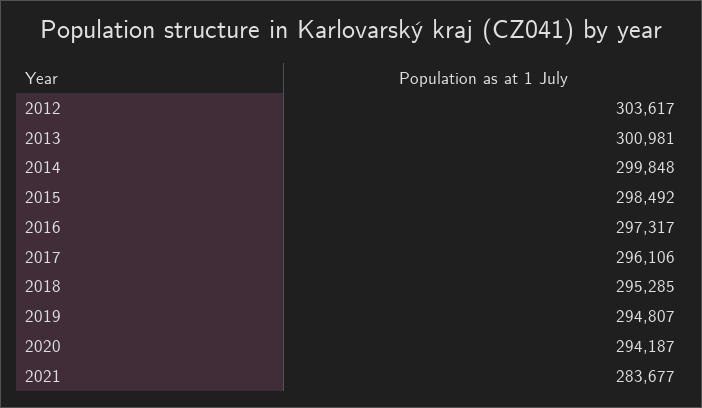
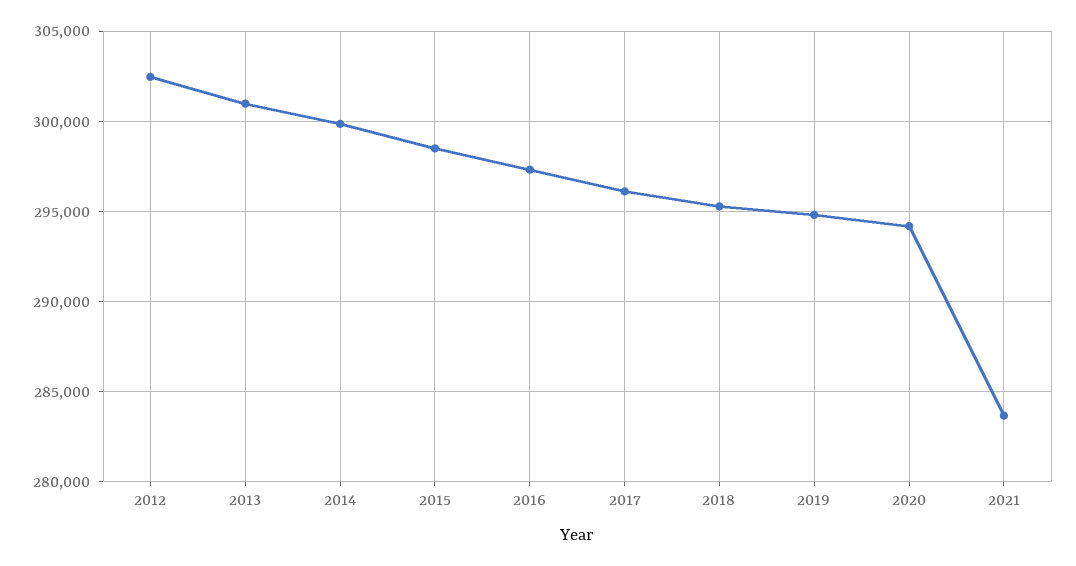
2012: 303617 -> 302500

